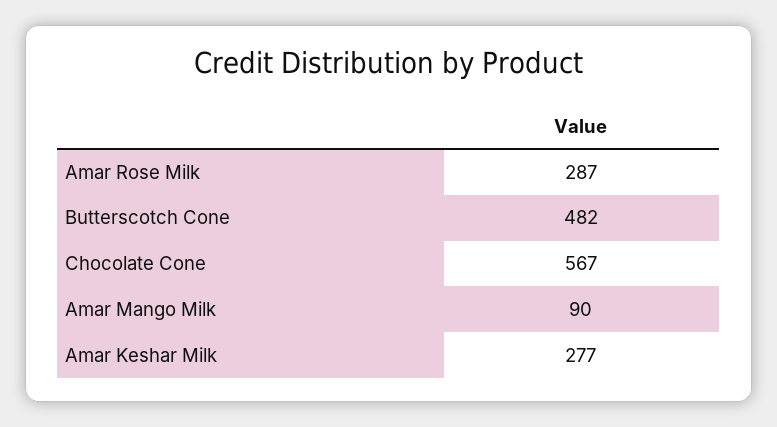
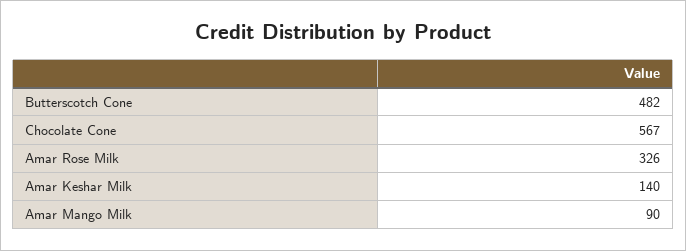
Amar Rose Milk: 287 -> 326
Amar Keshar Milk: 277 -> 140

